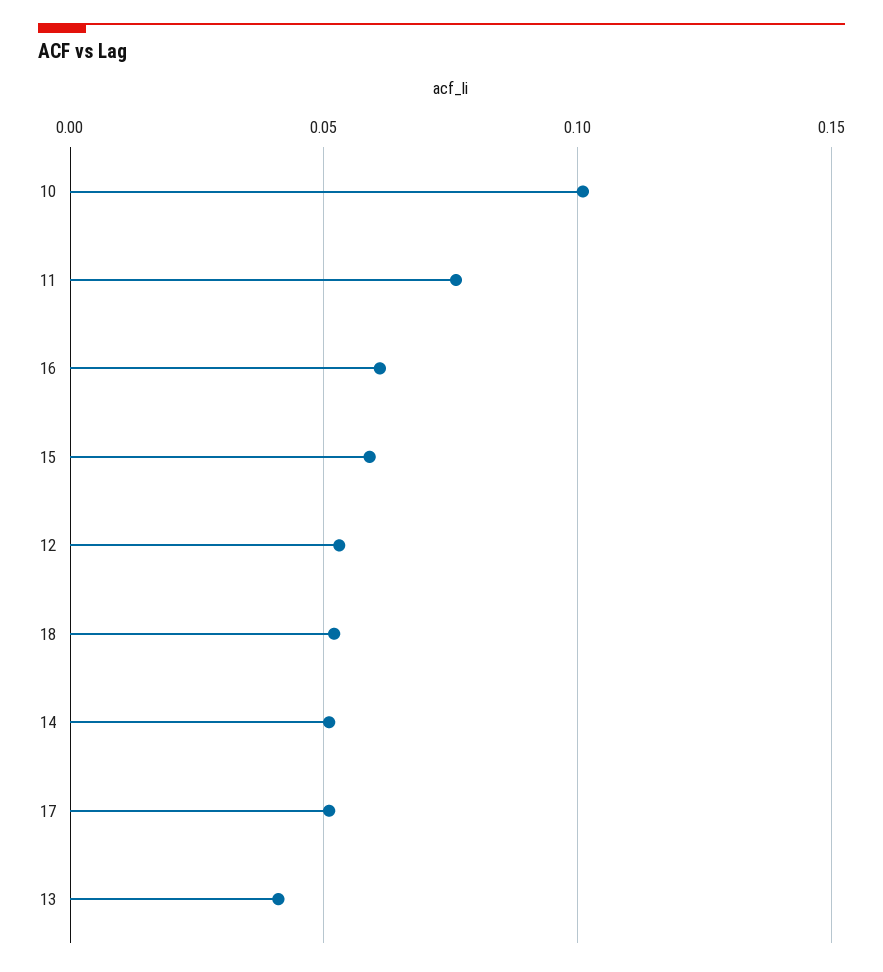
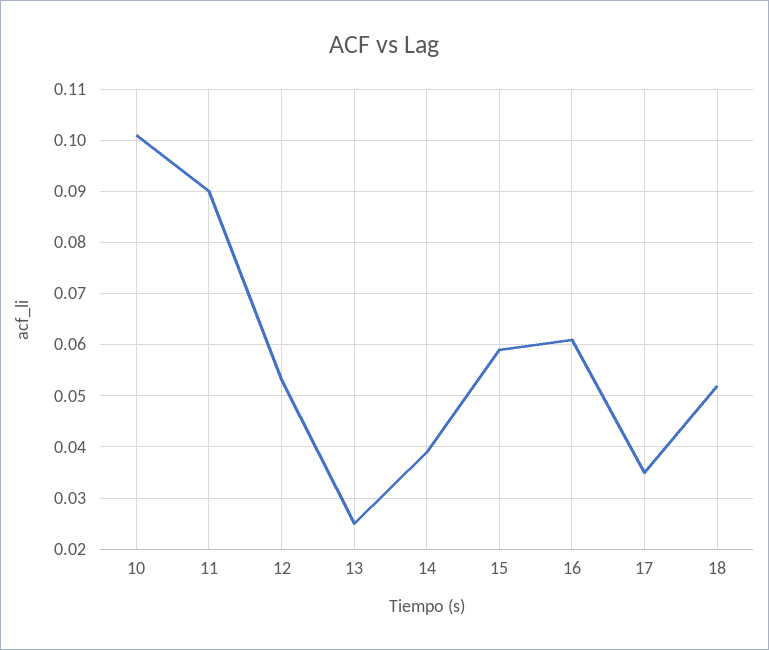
11: 0.075 -> 0.09
14: 0.05 -> 0.04
17: 0.05 -> 0.035
13: 0.04 -> 0.025

